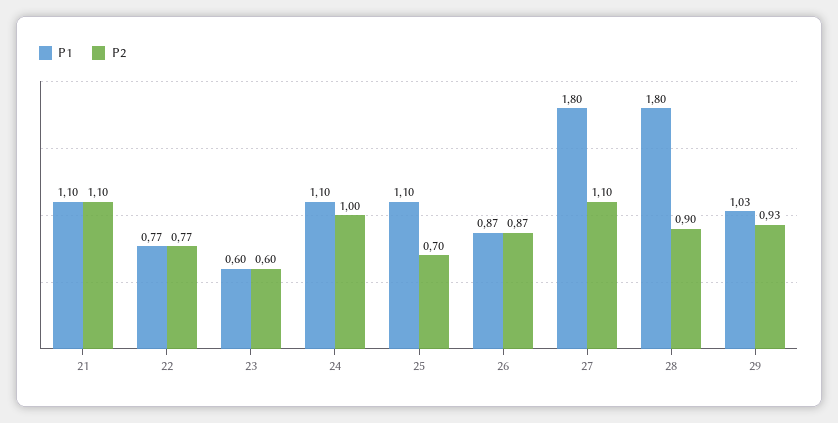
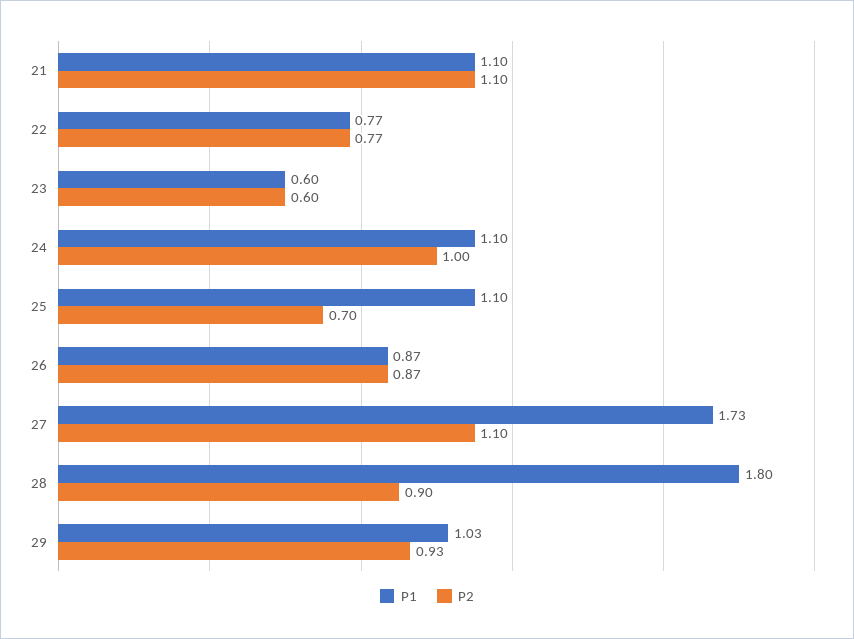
P1, 27: 1.8 -> 1.73

